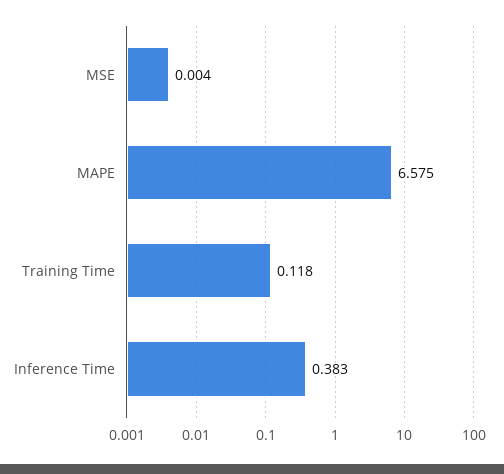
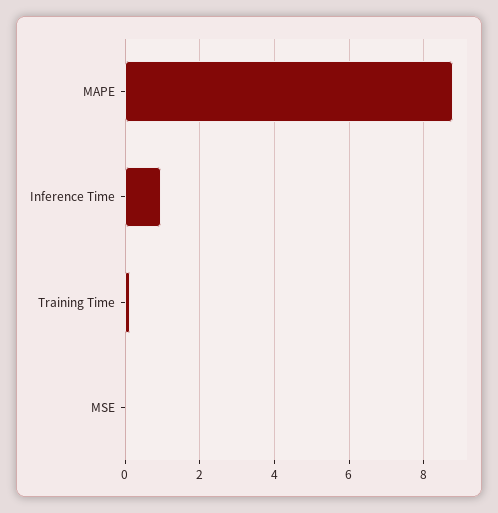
MAPE: 6.575 -> 8.8
Inference Time: 0.383 -> 1

